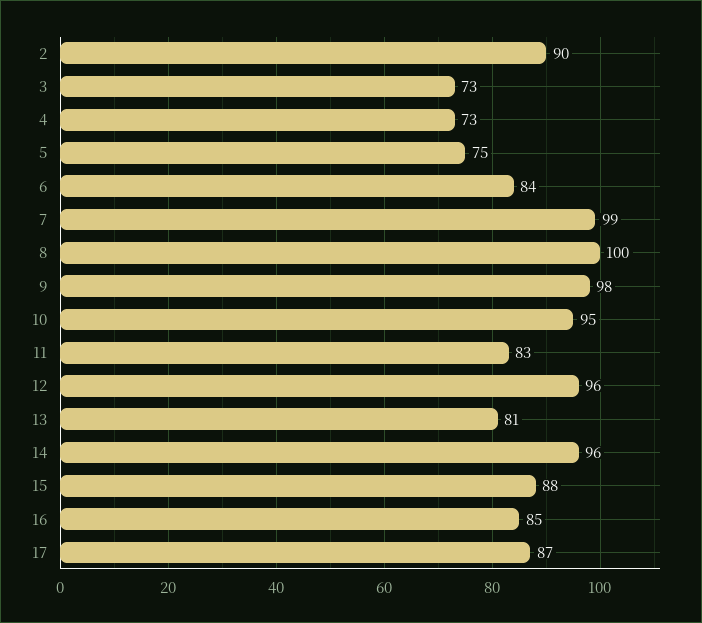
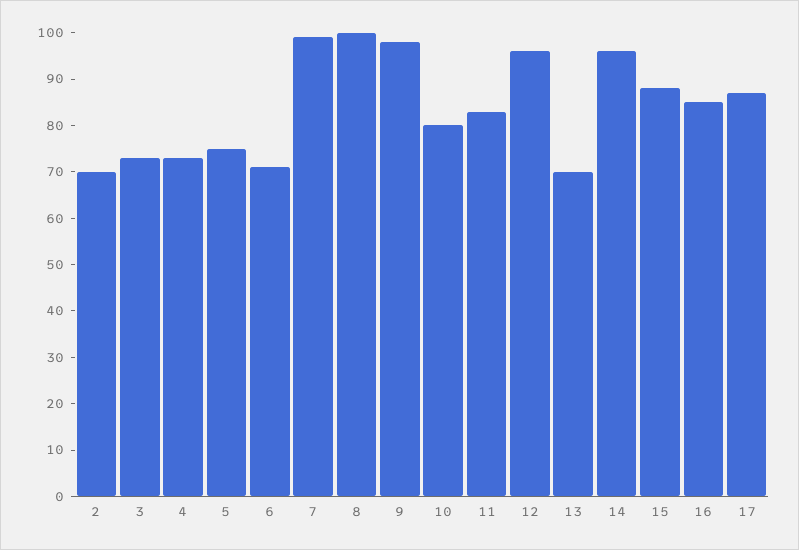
2: 90 -> 70
6: 84 -> 70
10: 95 -> 80
13: 81 -> 70

